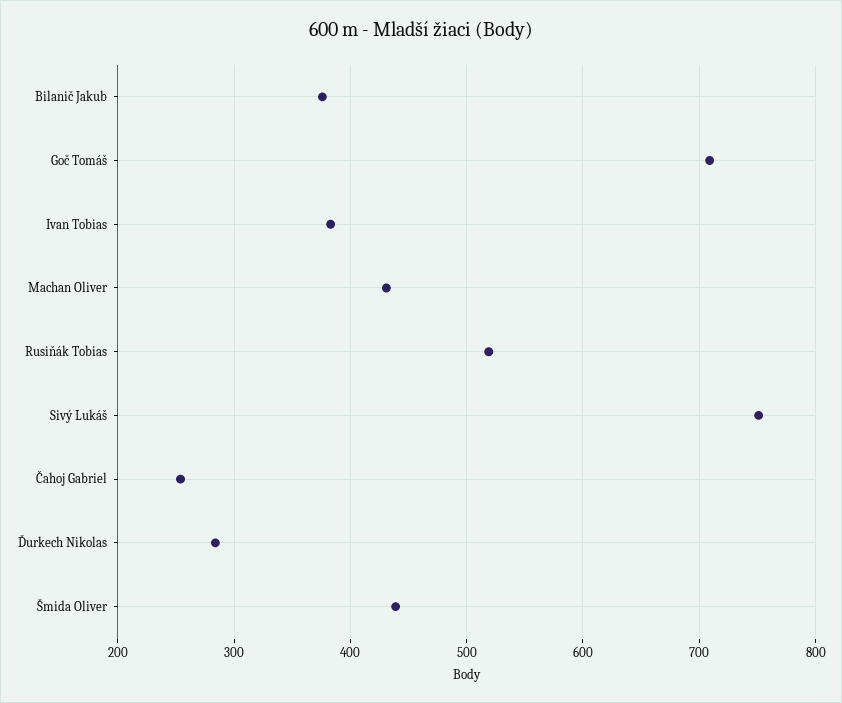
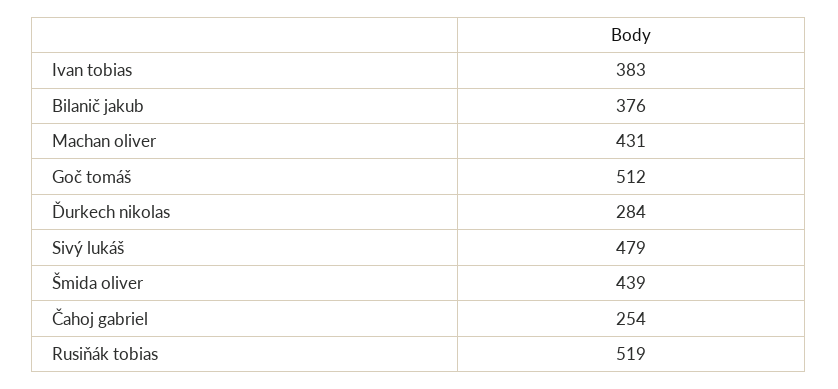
Goč Tomáš: 710 -> 512
Sivý Lukáš: 750 -> 479

